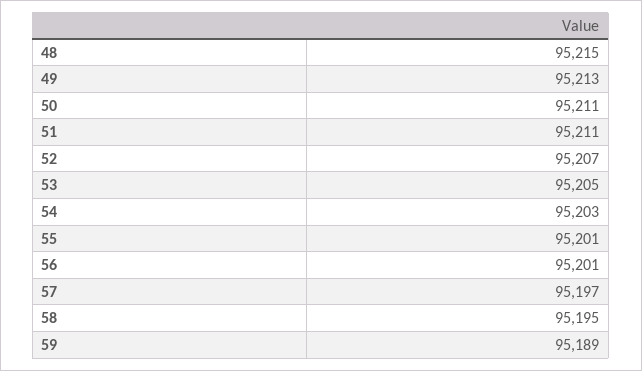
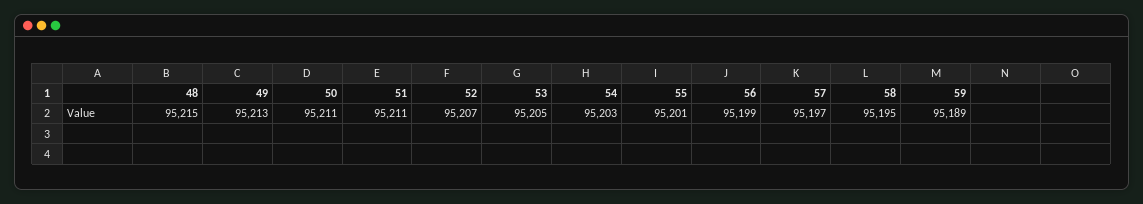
56: 95201 -> 95199

